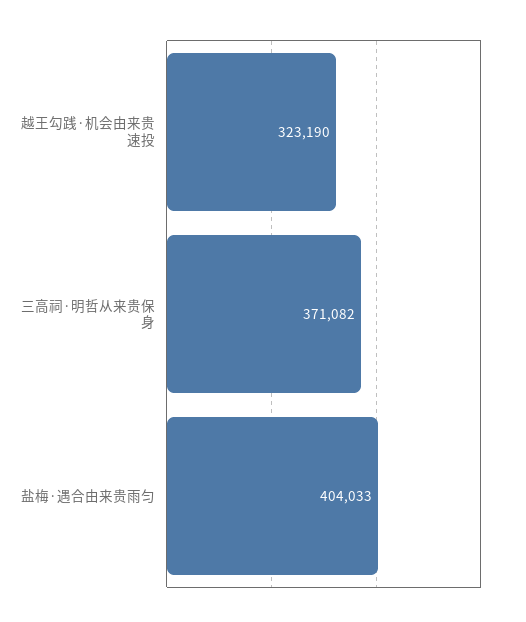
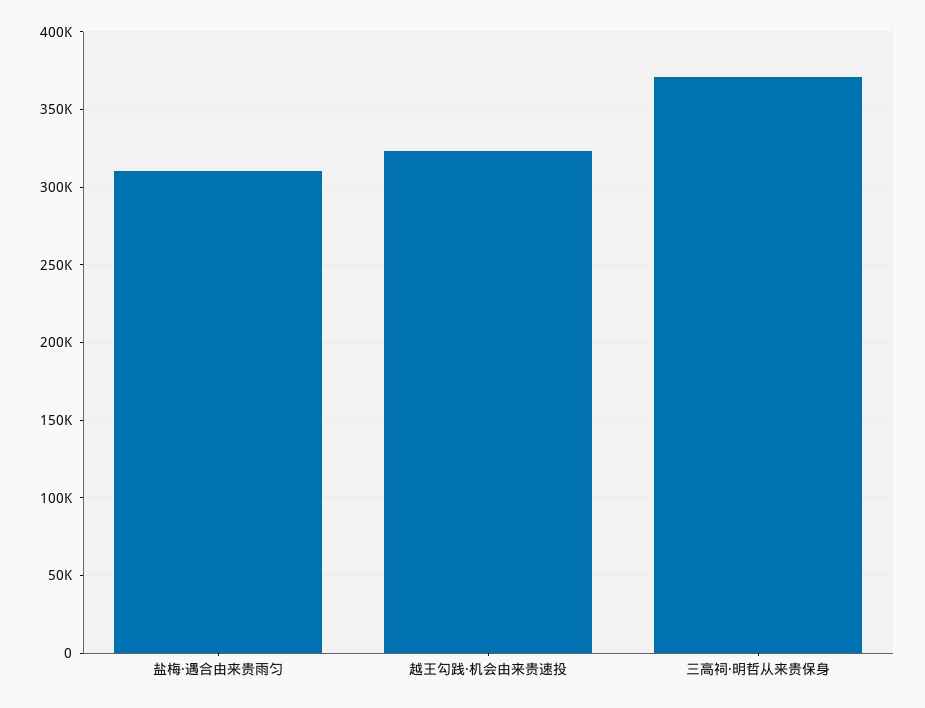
盐梅·遇合由来贵雨匀: 404033 -> 310000

